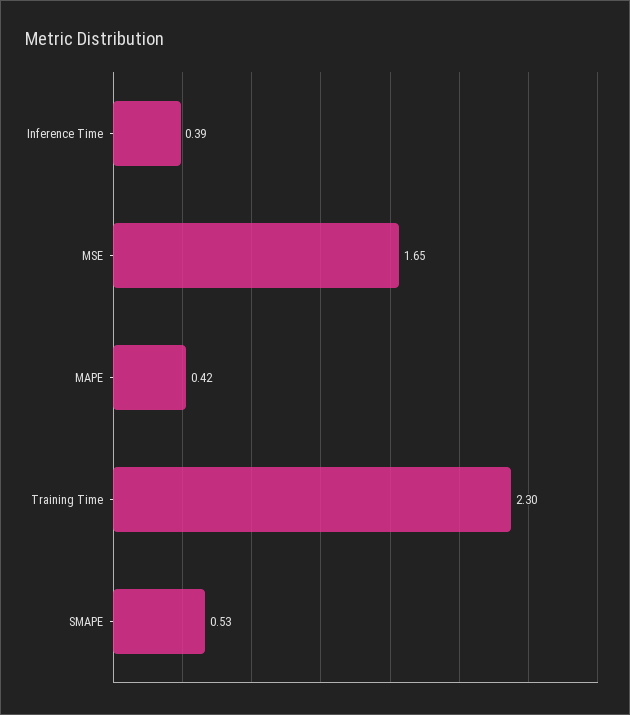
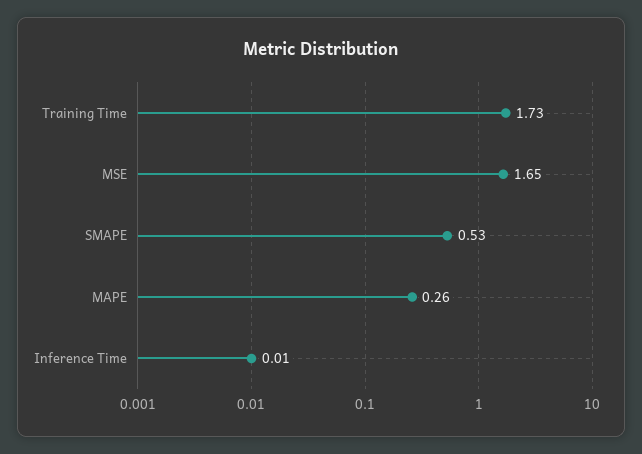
Inference Time: 0.39 -> 0.01
MAPE: 0.42 -> 0.26
Training Time: 2.3 -> 1.73

